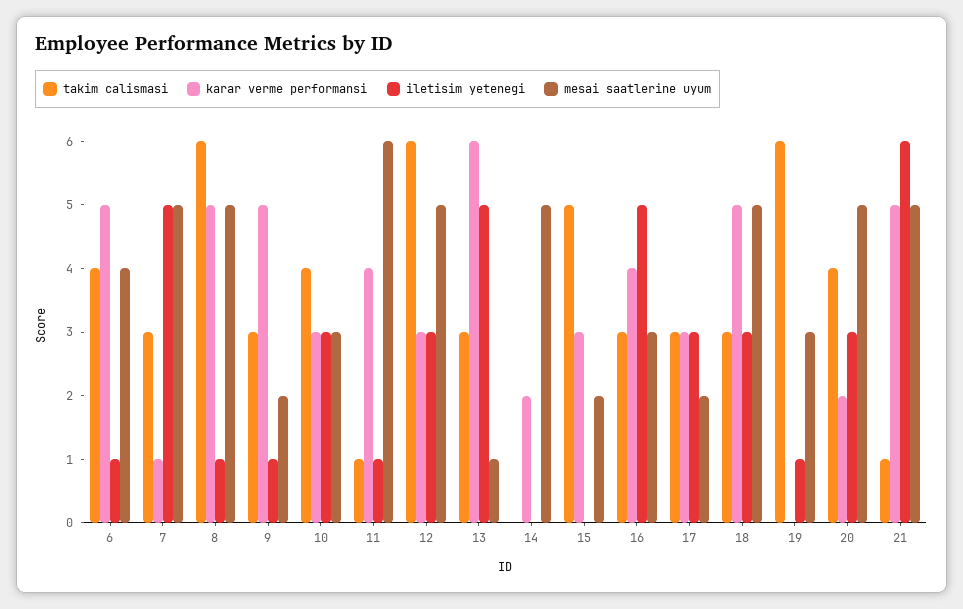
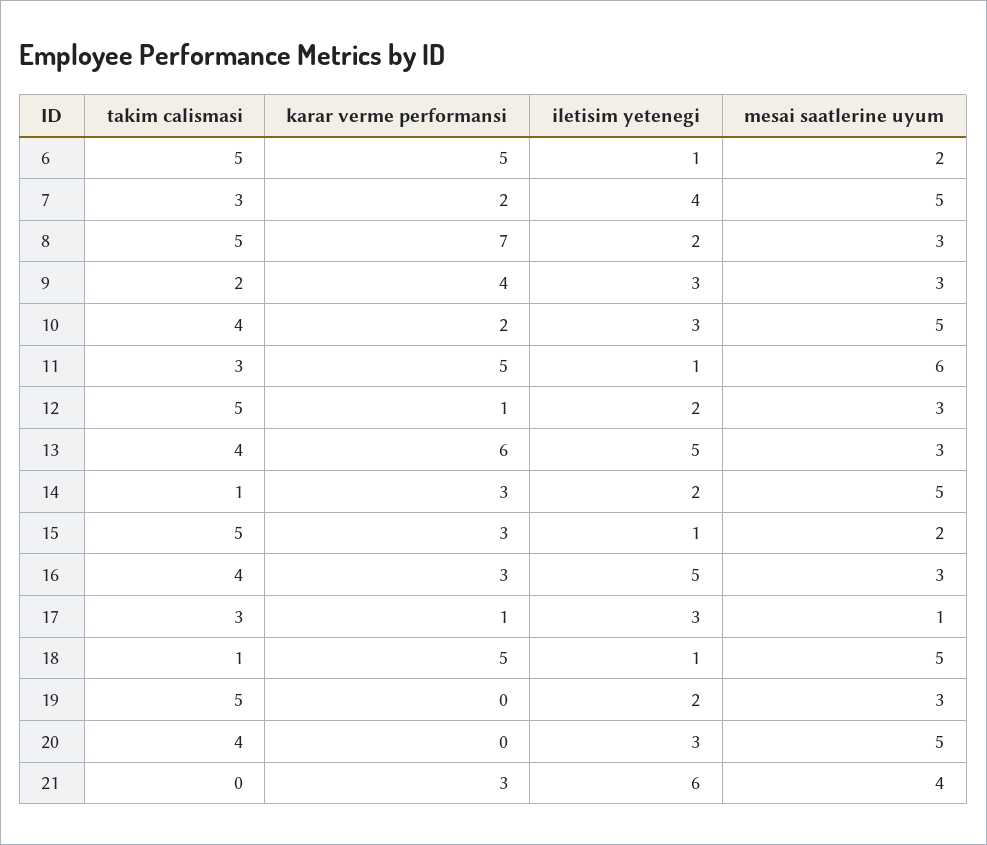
takim calismasi, 6: 4 -> 5
mesai saatlerine uyum, 6: 4 -> 2
karar verme performansi, 7: 1 -> 2
iletisim yetenegi, 7: 5 -> 4
takim calismasi, 8: 6 -> 5
karar verme performansi, 8: 5 -> 7
iletisim yetenegi, 8: 1 -> 2
mesai saatlerine uyum, 8: 5 -> 3
takim calismasi, 9: 3 -> 2
karar verme performansi, 9: 5 -> 4
iletisim yetenegi, 9: 1 -> 3
mesai saatlerine uyum, 9: 2 -> 3
karar verme performansi, 10: 3 -> 2
mesai saatlerine uyum, 10: 3 -> 5
takim calismasi, 11: 1 -> 3
karar verme performansi, 11: 4 -> 5
takim calismasi, 12: 6 -> 5
karar verme performansi, 12: 3 -> 1
iletisim yetenegi, 12: 3 -> 2
mesai saatlerine uyum, 12: 5 -> 3
takim calismasi, 13: 3 -> 4
mesai saatlerine uyum, 13: 1 -> 3
takim calismasi, 14: 0 -> 1
karar verme performansi, 14: 2 -> 3
iletisim yetenegi, 14: 0 -> 2
iletisim yetenegi, 15: 0 -> 1
takim calismasi, 16: 3 -> 4
karar verme performansi, 16: 4 -> 3
karar verme performansi, 17: 3 -> 1
mesai saatlerine uyum, 17: 2 -> 1
takim calismasi, 18: 3 -> 1
iletisim yetenegi, 18: 3 -> 1
takim calismasi, 19: 6 -> 5
iletisim yetenegi, 19: 1 -> 2
karar verme performansi, 20: 2 -> 0
takim calismasi, 21: 1 -> 0
karar verme performansi, 21: 5 -> 3
mesai saatlerine uyum, 21: 5 -> 4

